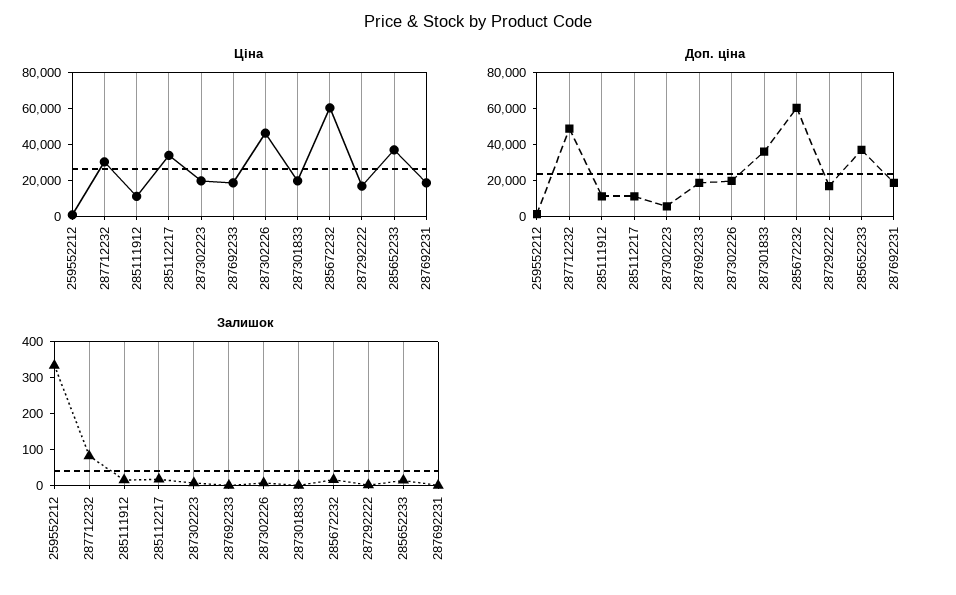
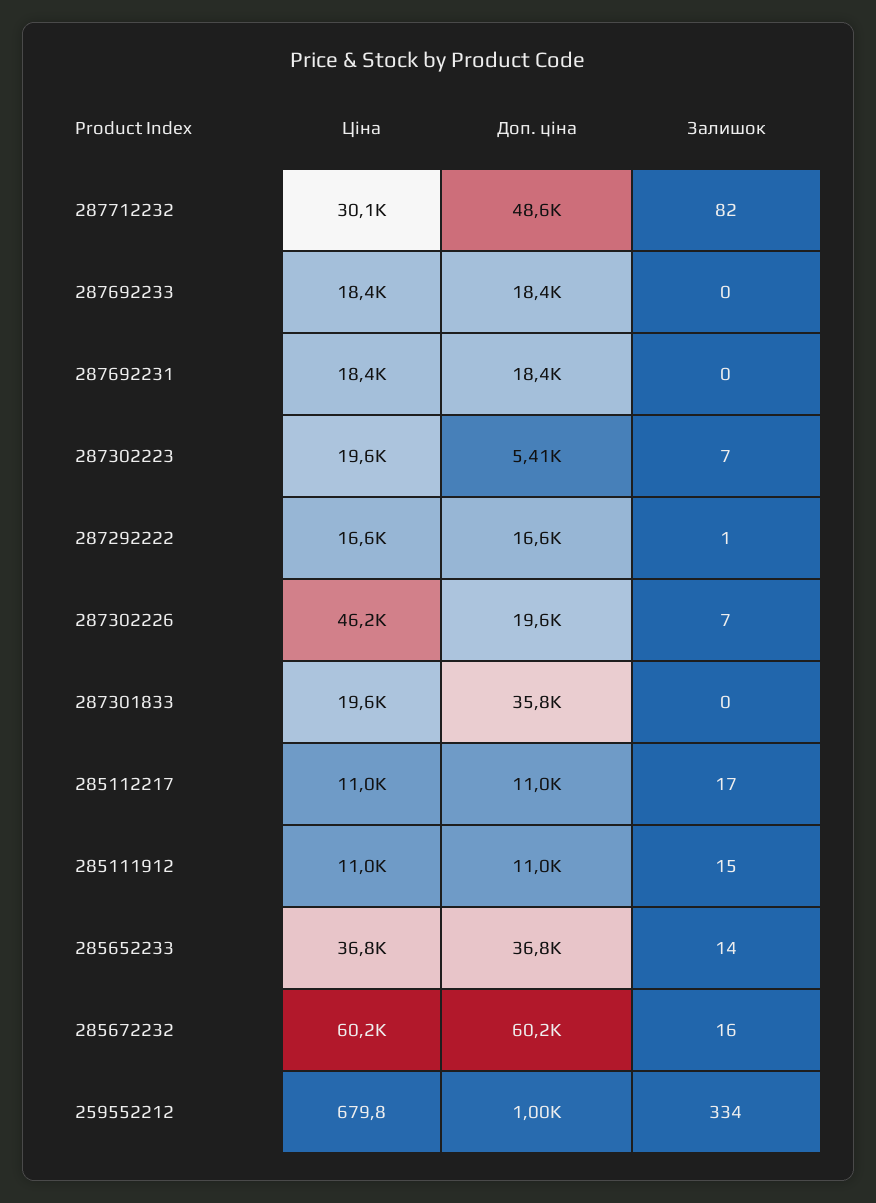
Ціна, 285112217: 35000 -> 11000

